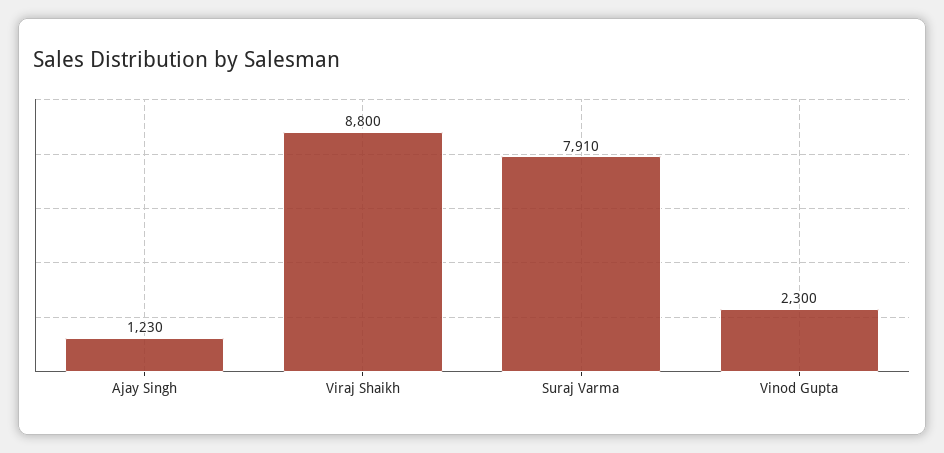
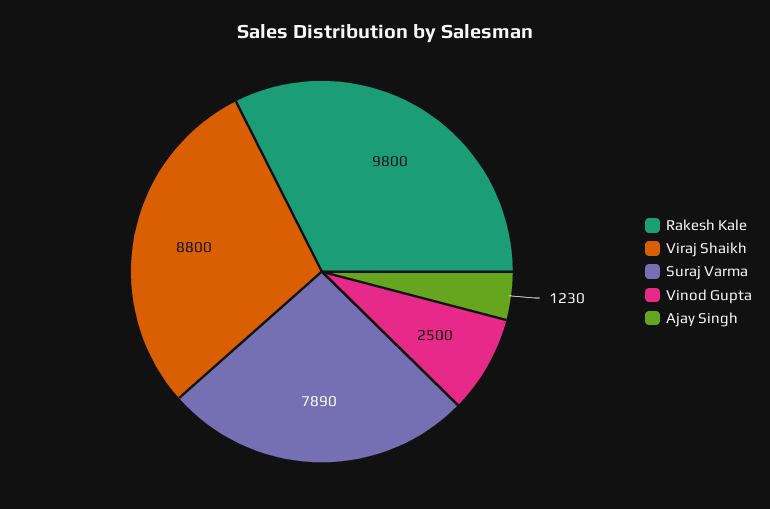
Suraj Varma: 7910 -> 7890
Vinod Gupta: 2300 -> 2500
Rakesh Kale: none -> 9800

